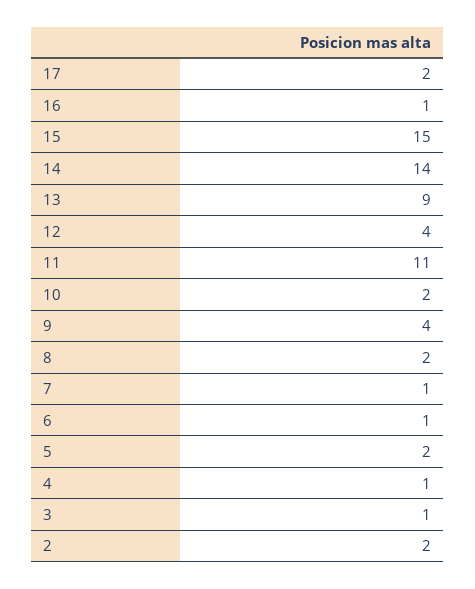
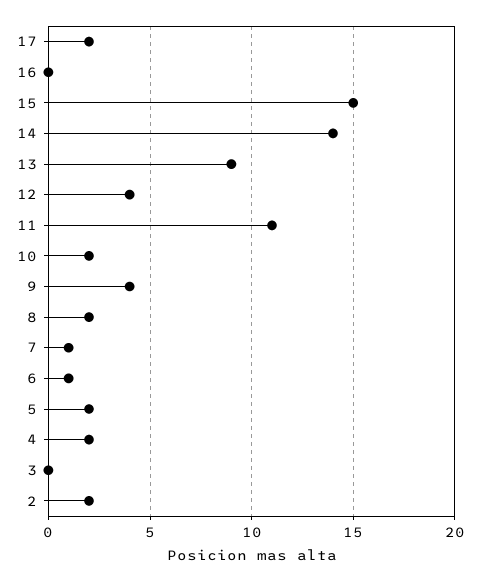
16: 1 -> 0
4: 1 -> 2
3: 1 -> 0

